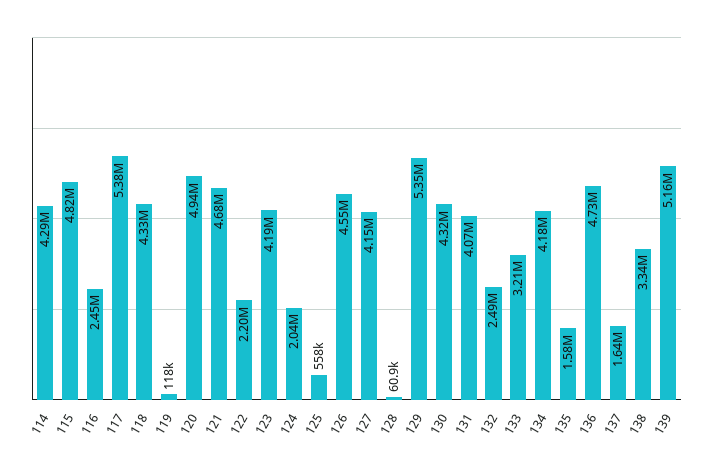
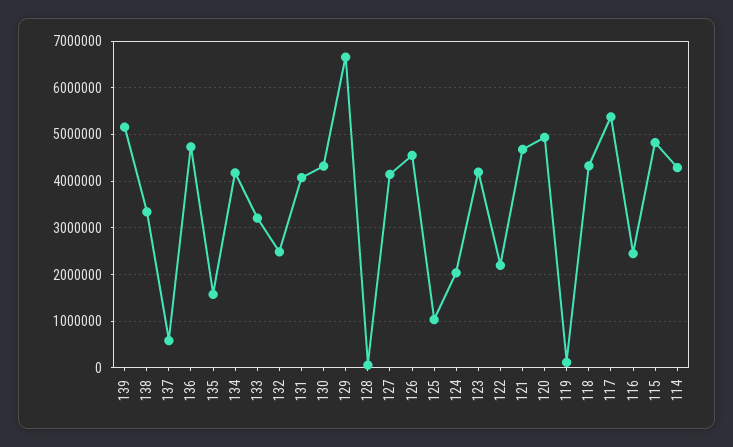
125: 558000 -> 1000000
129: 5350000 -> 6600000
137: 1640000 -> 600000

